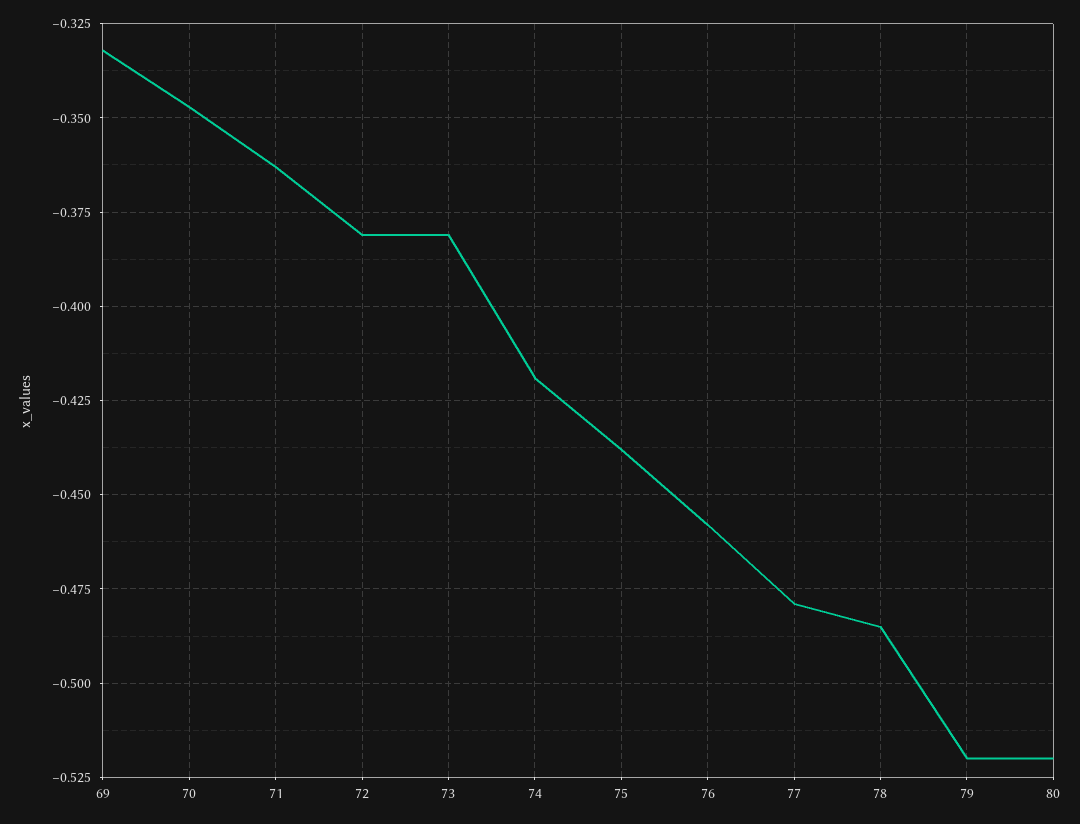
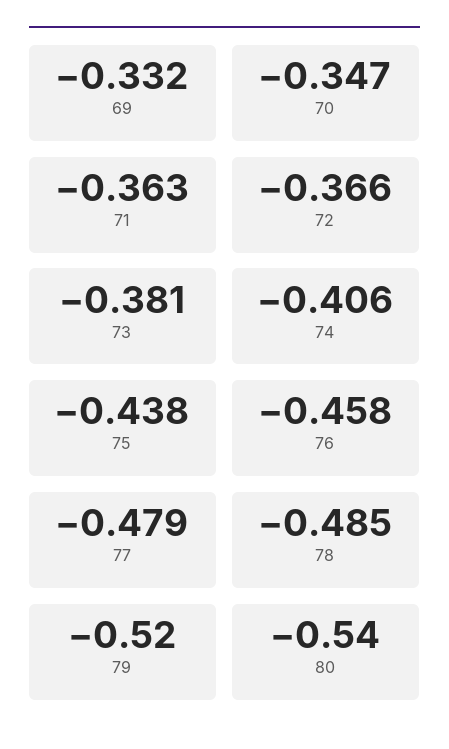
72: -0.38 -> -0.366
74: -0.42 -> -0.406
80: -0.52 -> -0.54

